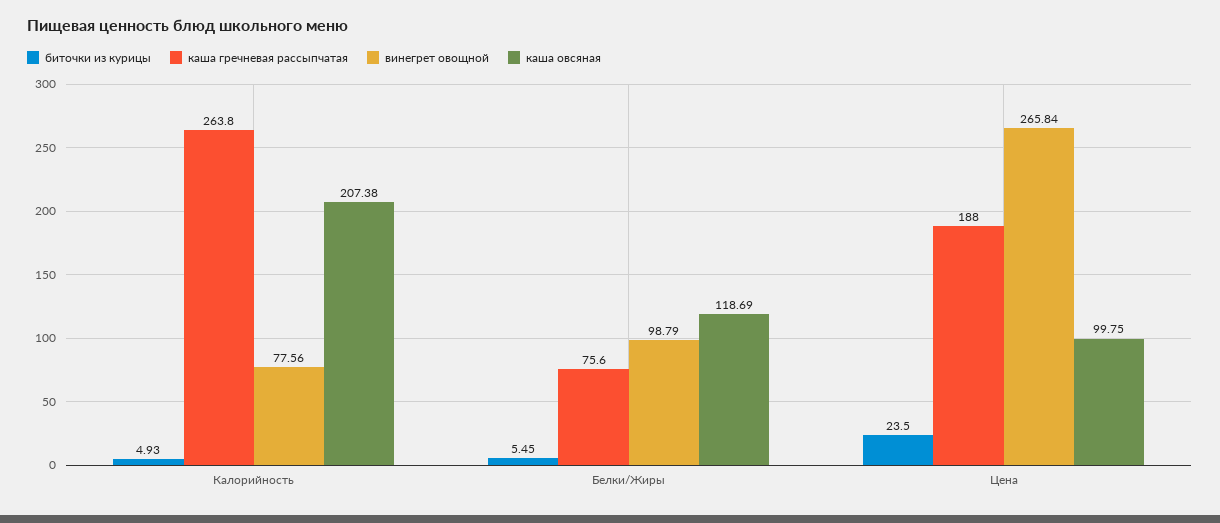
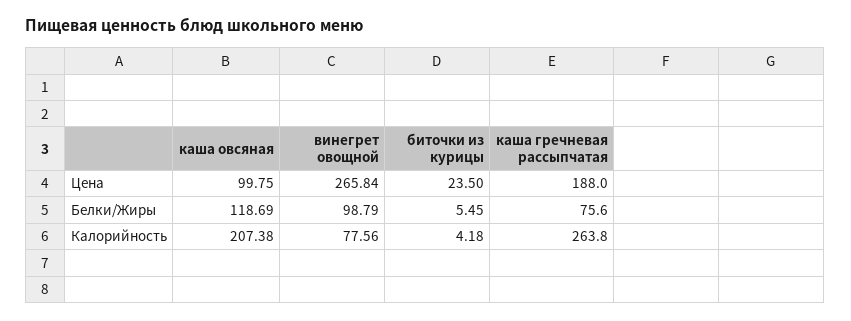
биточки из курицы, Калорийность: 4.93 -> 4.18

